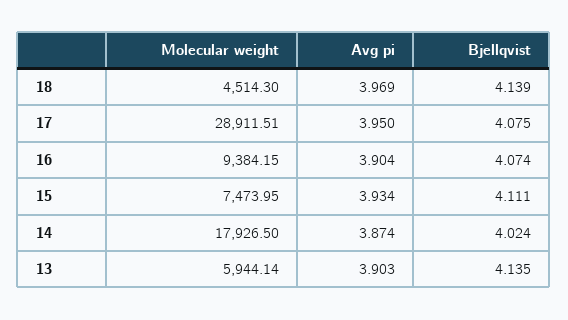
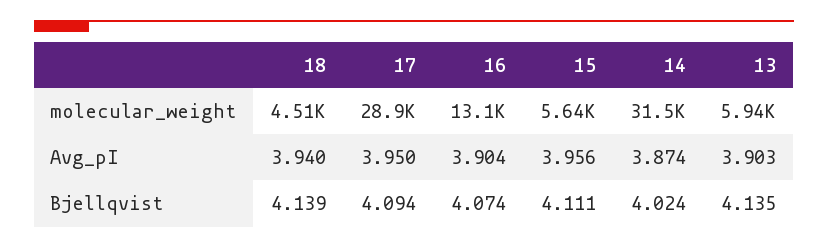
Avg pi, 18: 3.969 -> 3.94
Bjellqvist, 17: 4.075 -> 4.094
Molecular weight, 16: 9384.15 -> 13100
Molecular weight, 15: 7473.95 -> 5640
Avg pi, 15: 3.934 -> 3.956
Molecular weight, 14: 17926.5 -> 31500

